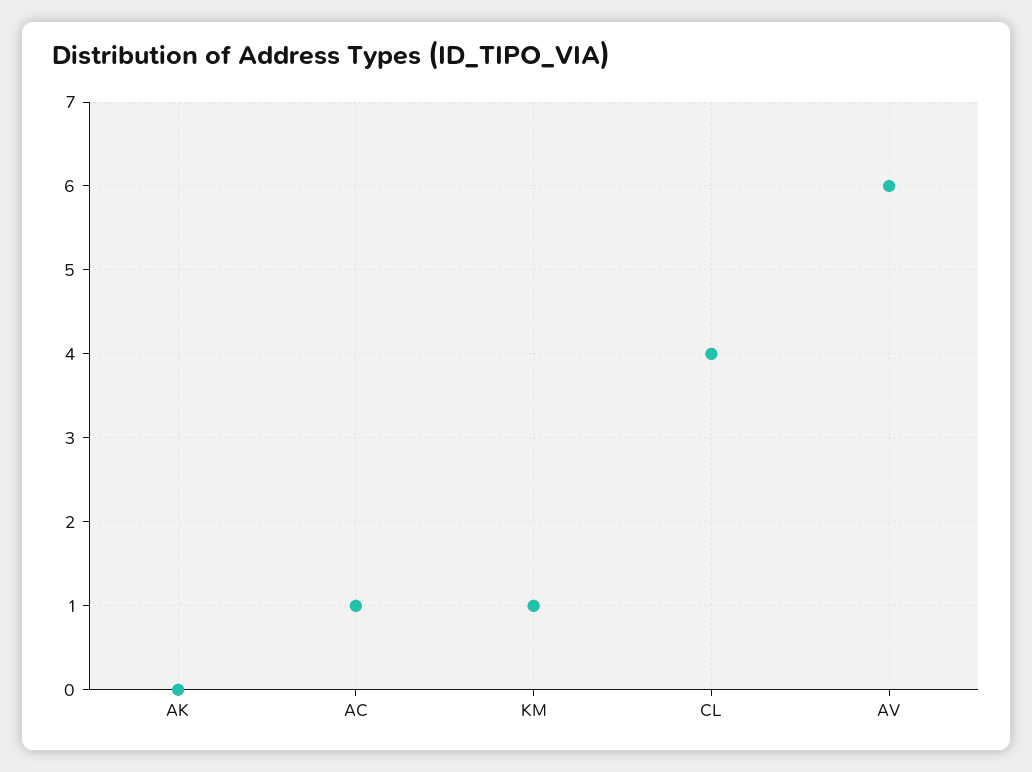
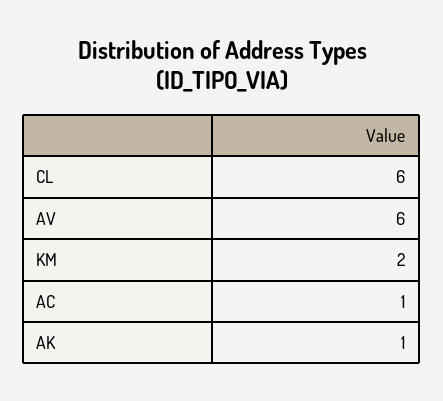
AK: 0 -> 1
KM: 1 -> 2
CL: 4 -> 6

